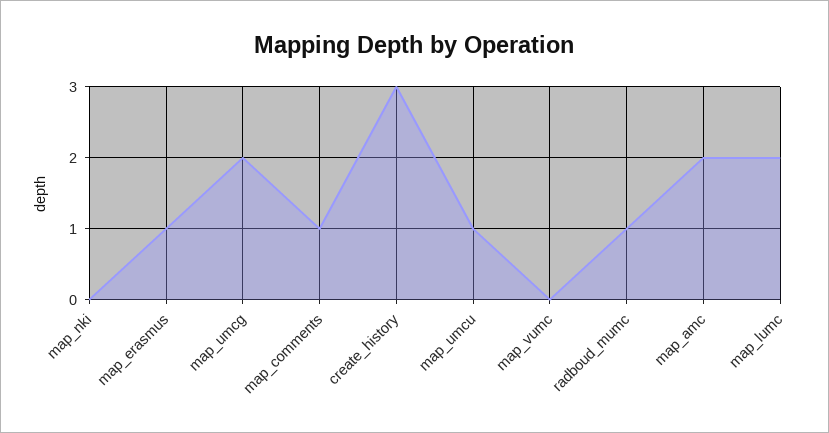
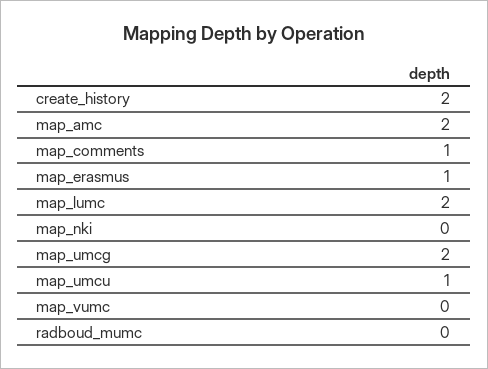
create_history: 3 -> 2
radboud_mumc: 1 -> 0

